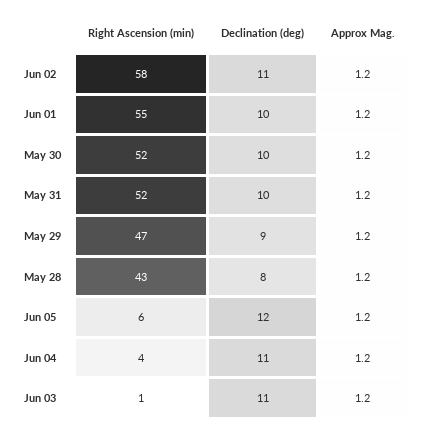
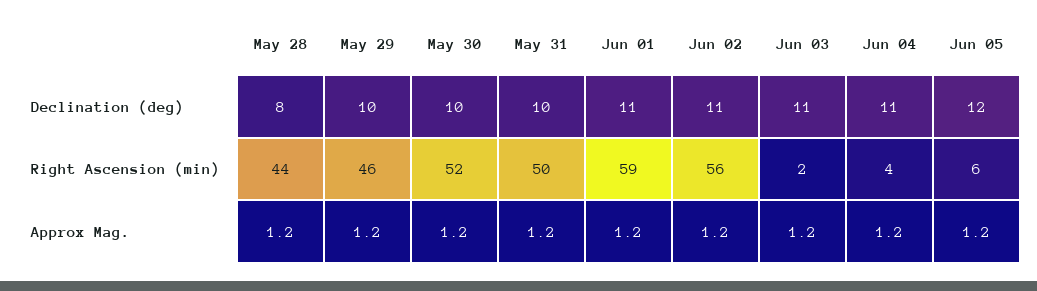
Right Ascension (min), Jun 02: 58 -> 56
Right Ascension (min), Jun 01: 55 -> 59
Declination (deg), Jun 01: 10 -> 11
Right Ascension (min), May 31: 52 -> 50
Right Ascension (min), May 29: 47 -> 46
Declination (deg), May 29: 9 -> 10
Right Ascension (min), May 28: 43 -> 44
Right Ascension (min), Jun 03: 1 -> 2

